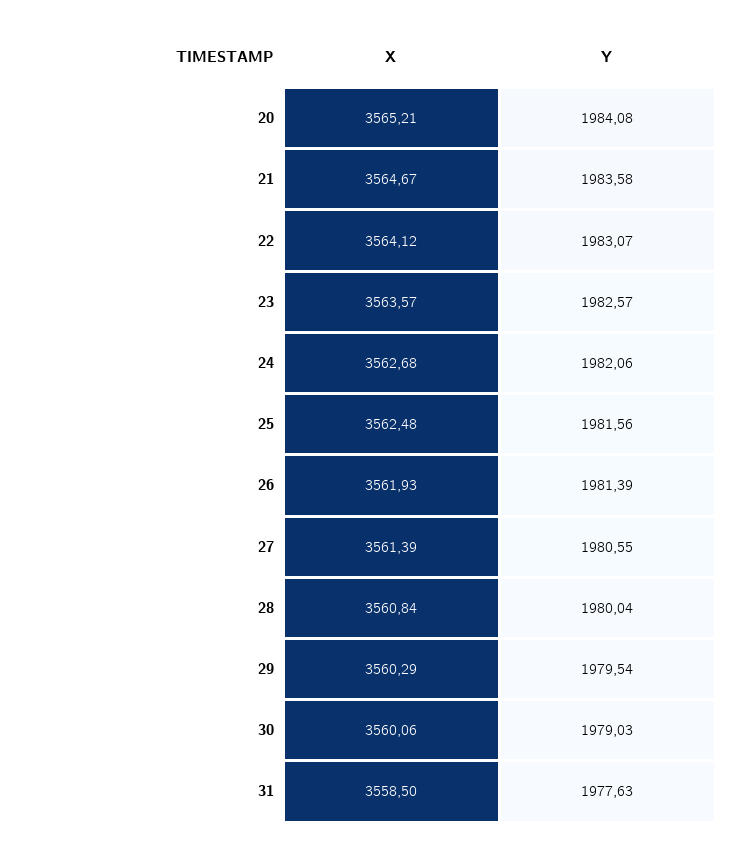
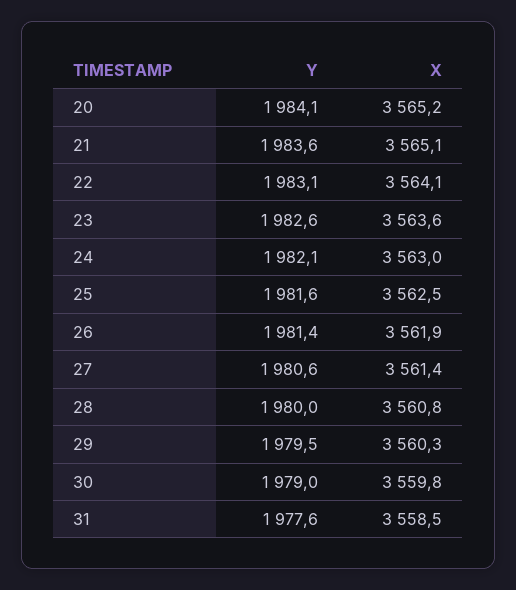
X, 21: 3564.67 -> 3565.1
X, 24: 3562.68 -> 3563
X, 30: 3560.06 -> 3559.8

